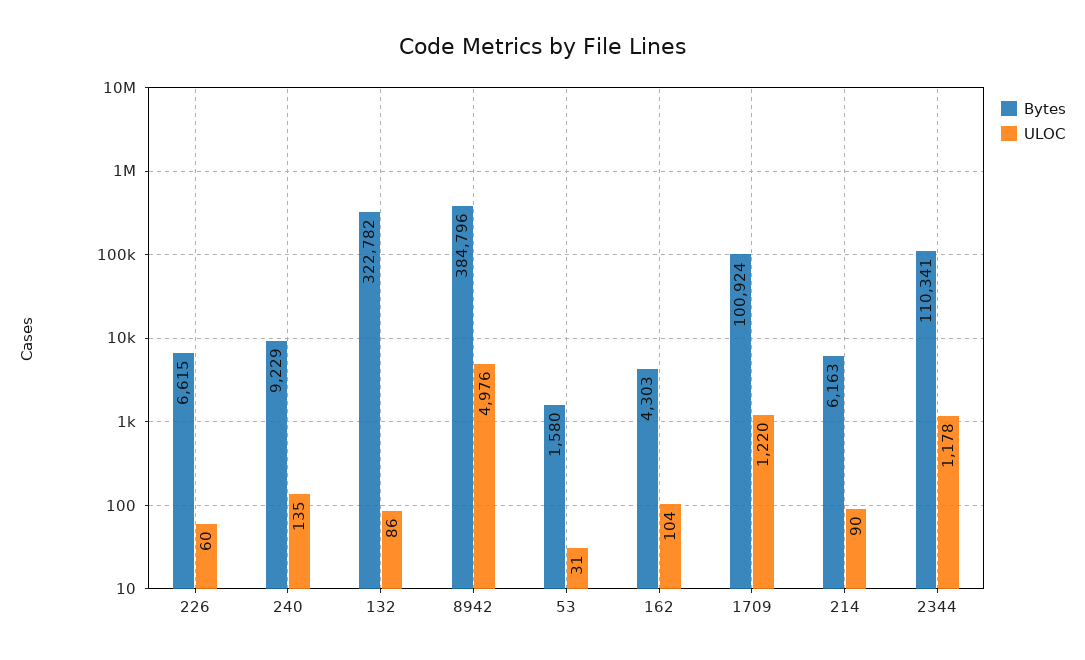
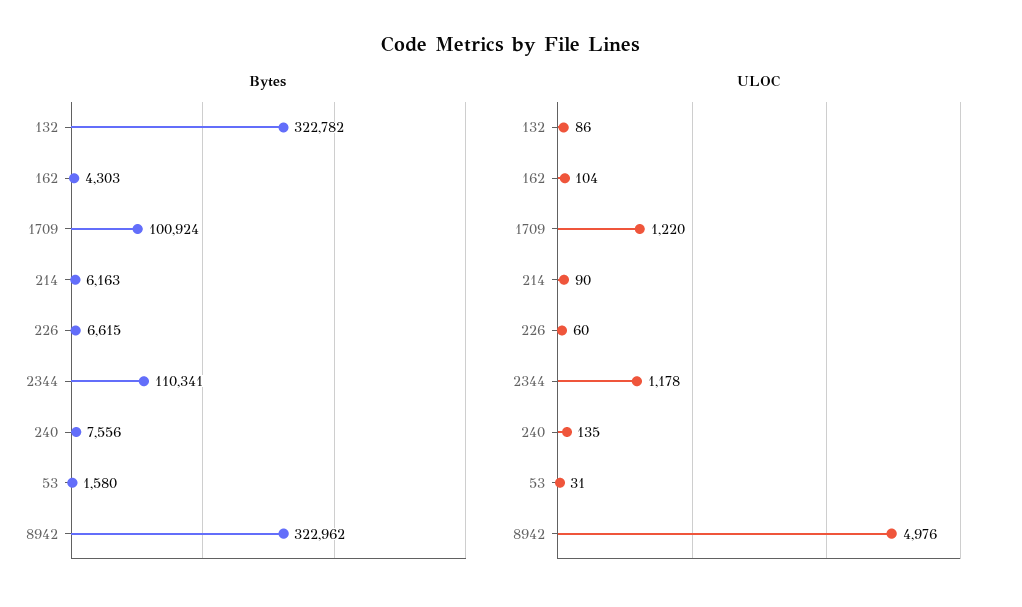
Bytes, 240: 9229 -> 7556
Bytes, 8942: 384796 -> 322962

